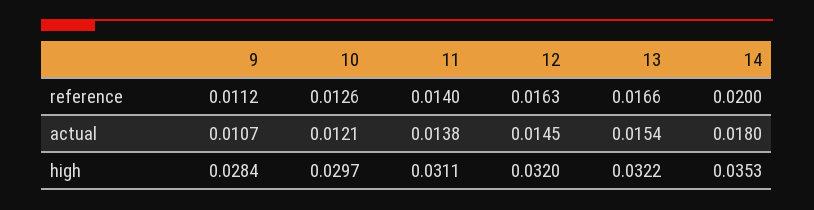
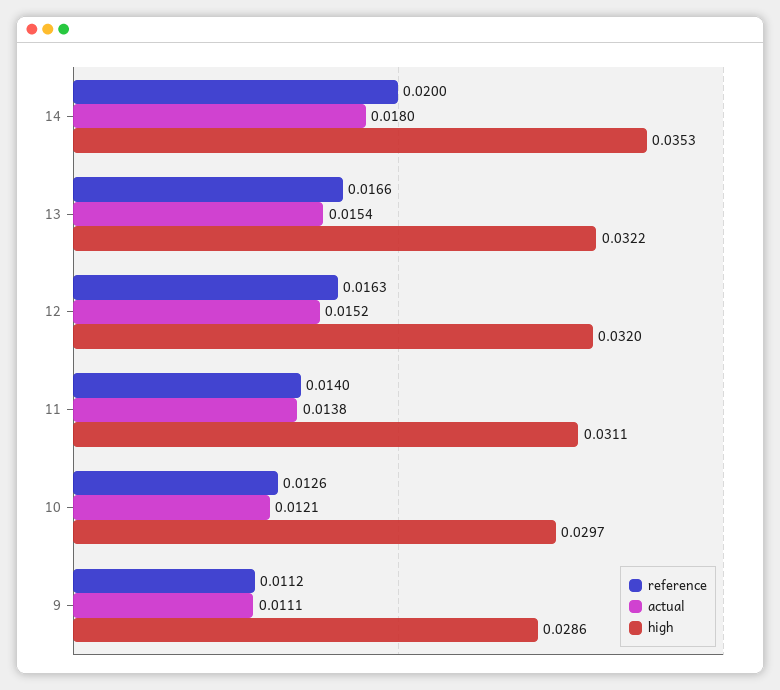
actual, 9: 0.0107 -> 0.0111
actual, 12: 0.0145 -> 0.0152
high, 9: 0.0284 -> 0.0286

